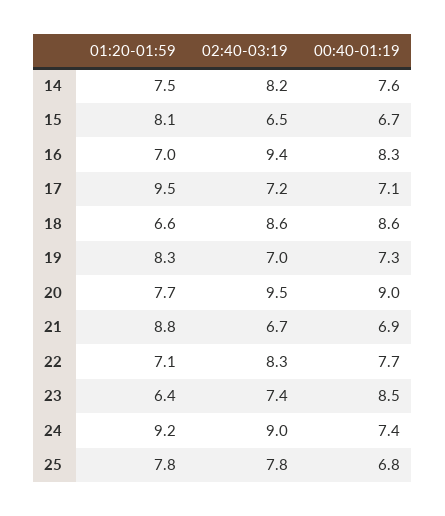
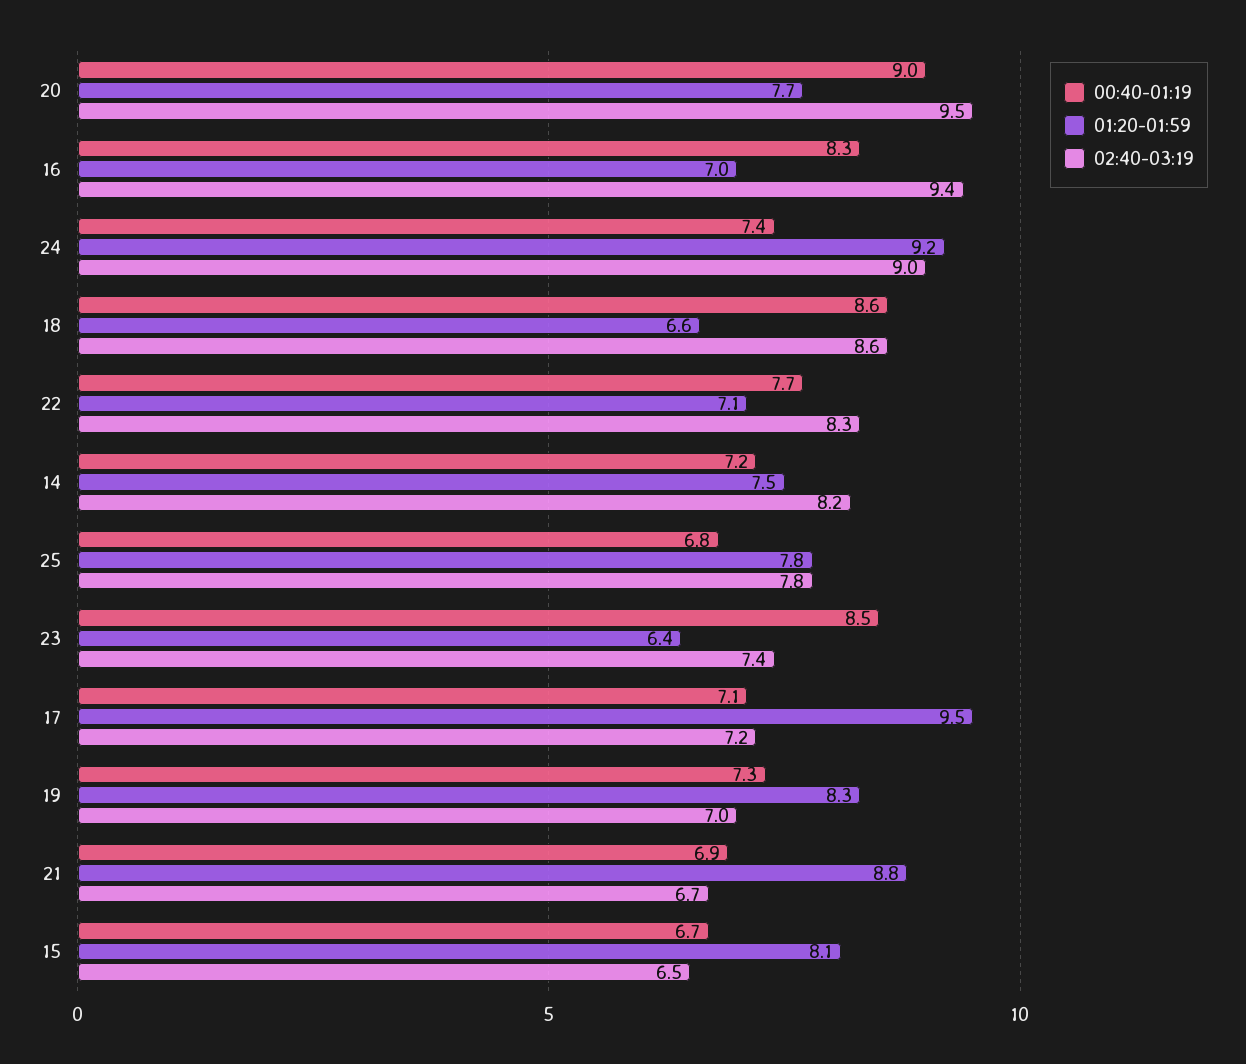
00:40-01:19, 14: 7.6 -> 7.2

